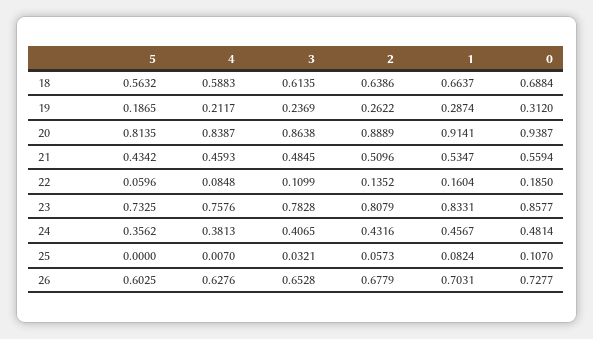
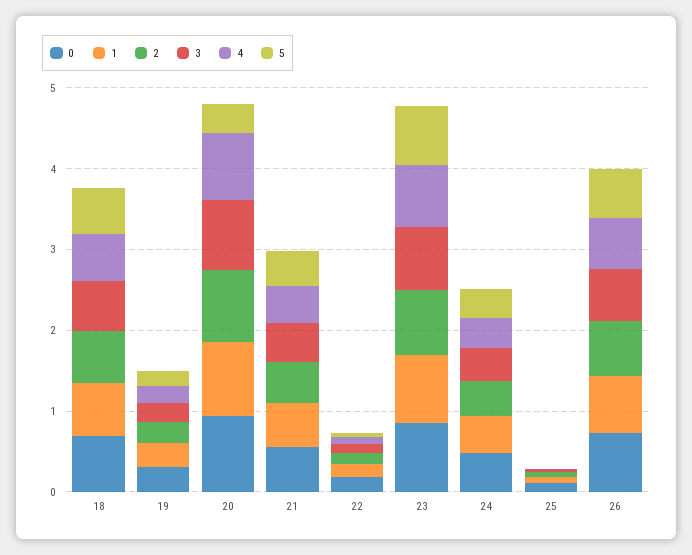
5, 20: 0.8135 -> 0.4

